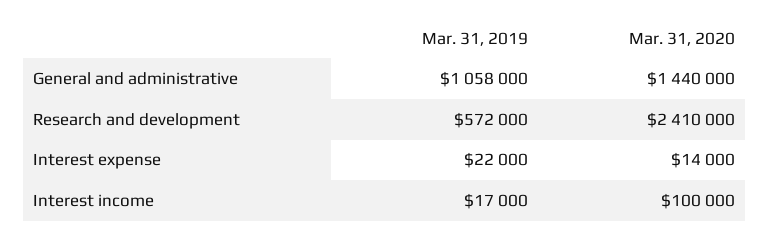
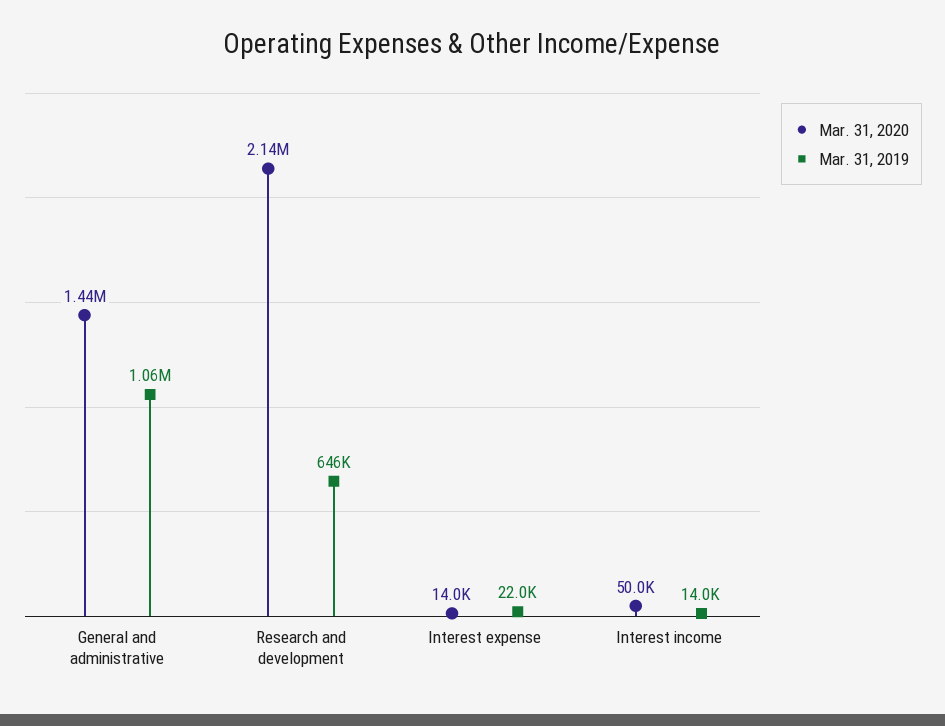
Mar. 31, 2019, Research and development: 572000 -> 646000
Mar. 31, 2020, Research and development: 2410000 -> 2140000
Mar. 31, 2019, Interest income: 17000 -> 14000
Mar. 31, 2020, Interest income: 100000 -> 50000

